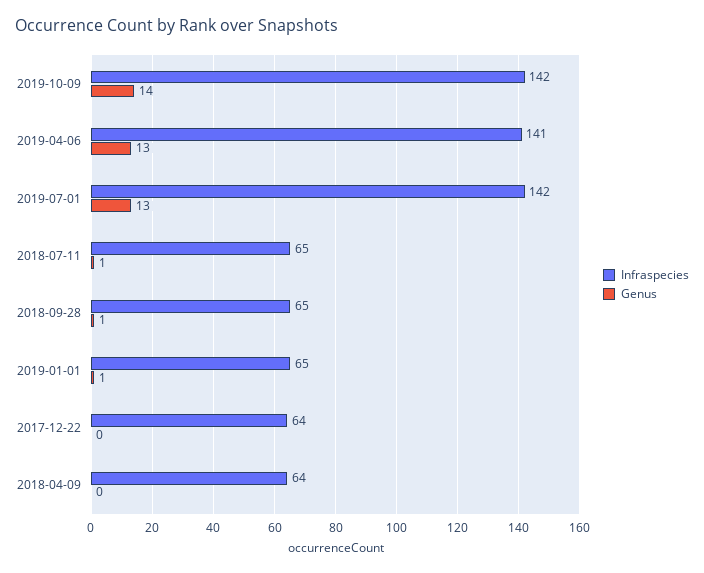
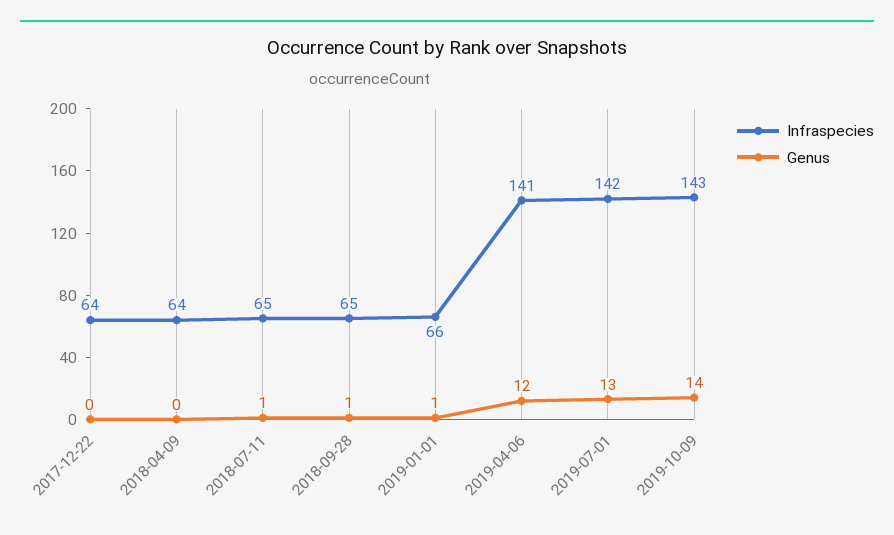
Infraspecies, 2019-10-09: 142 -> 143
Genus, 2019-04-06: 13 -> 12
Infraspecies, 2019-01-01: 65 -> 66

